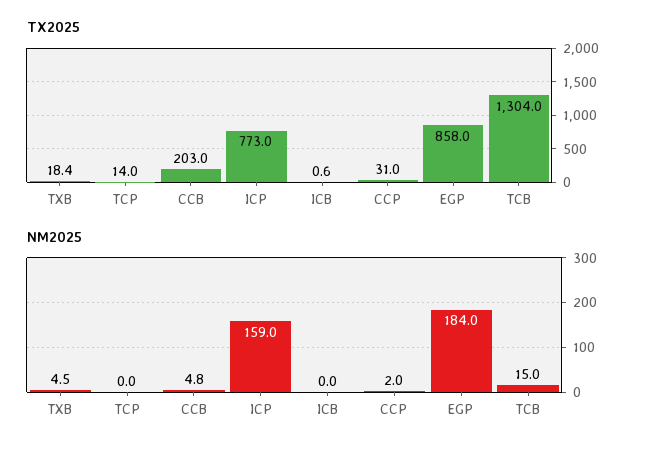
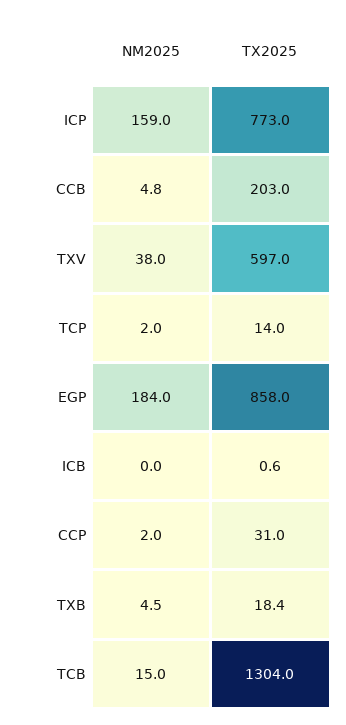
NM2025, TCP: 0 -> 2
NM2025, TXV: none -> 38
TX2025, TXV: none -> 597

